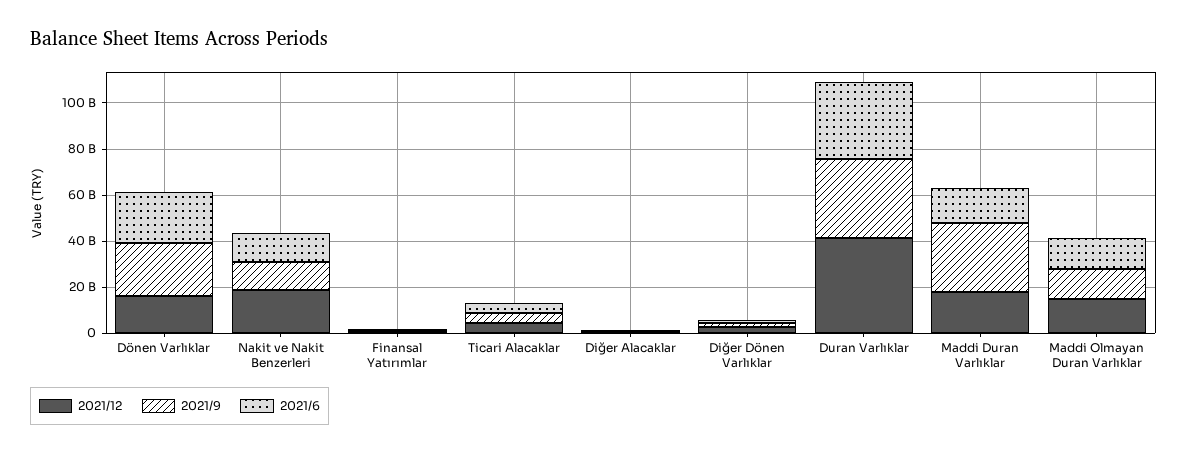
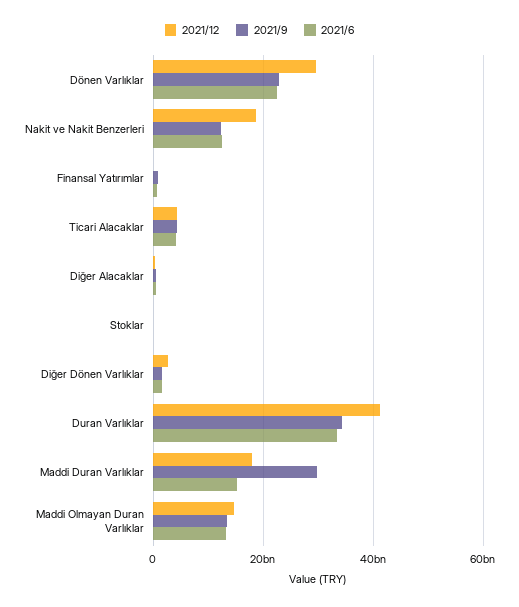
2021/12, Dönen Varlıklar: 15000000000 -> 30000000000
2021/12, Stoklar: none -> 0
2021/9, Stoklar: none -> 0
2021/6, Stoklar: none -> 0

